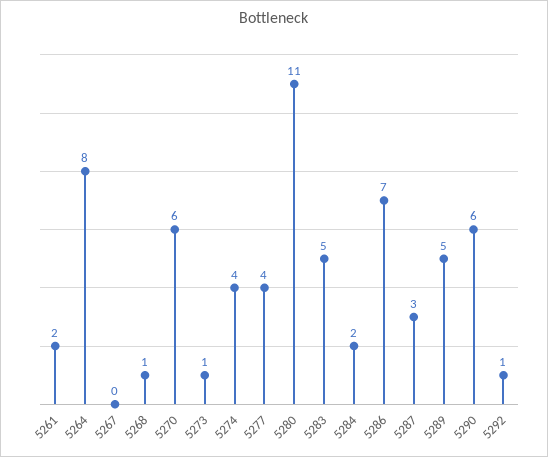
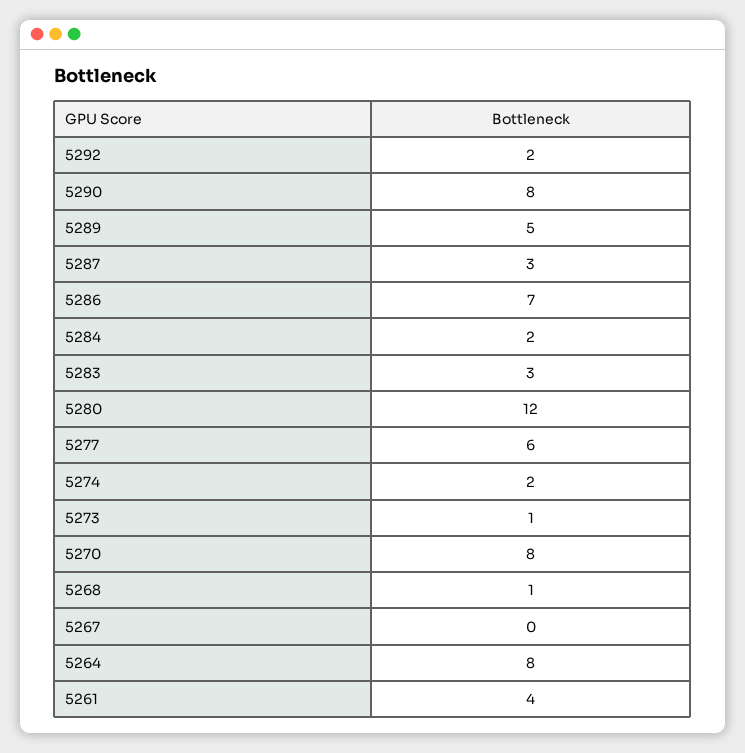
5261: 2 -> 4
5270: 6 -> 8
5274: 4 -> 2
5277: 4 -> 6
5280: 11 -> 12
5283: 5 -> 3
5290: 6 -> 8
5292: 1 -> 2

